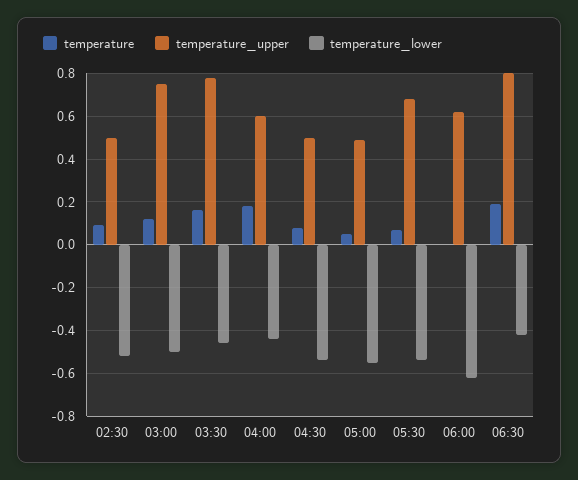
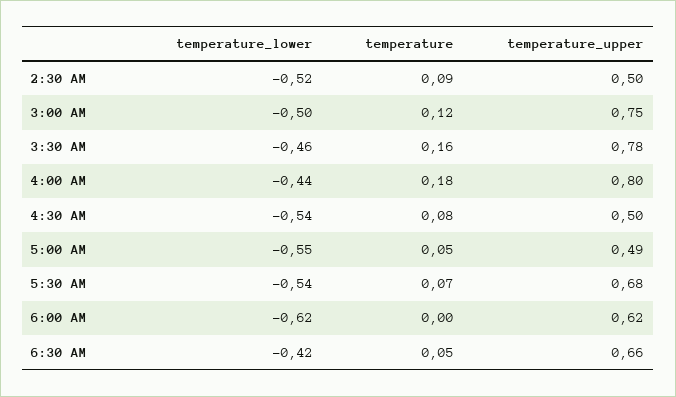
temperature_upper, 04:00: 0.6 -> 0.8
temperature, 06:30: 0.2 -> 0.05
temperature_upper, 06:30: 0.8 -> 0.66

